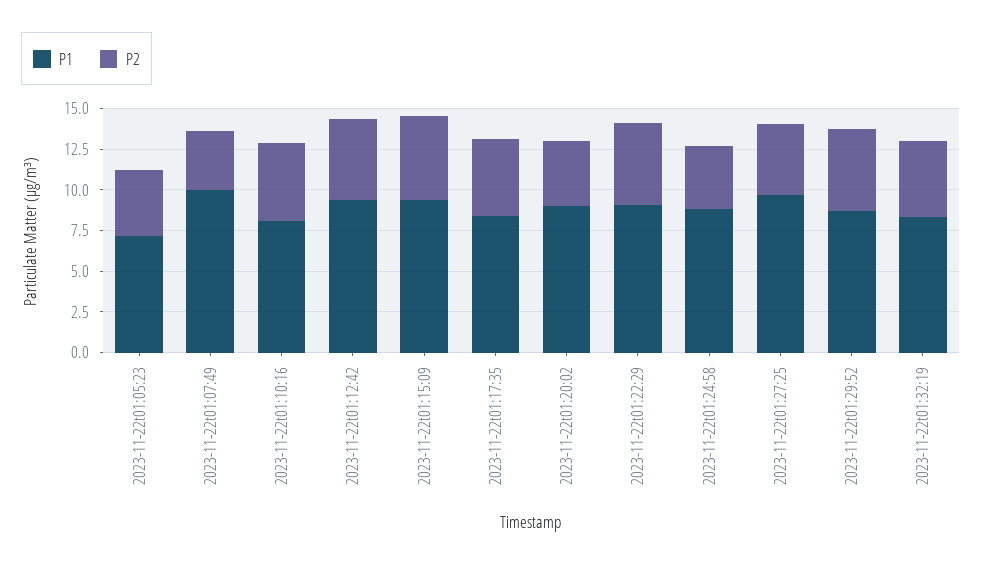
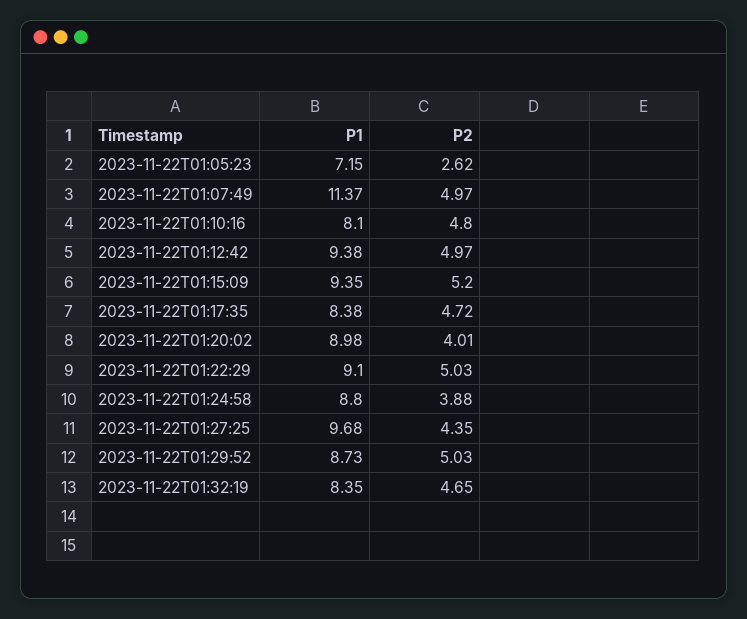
P2, 2023-11-22t01:05:23: 4 -> 2.62
P1, 2023-11-22t01:07:49: 10 -> 11.37
P2, 2023-11-22t01:07:49: 3.5 -> 4.97

